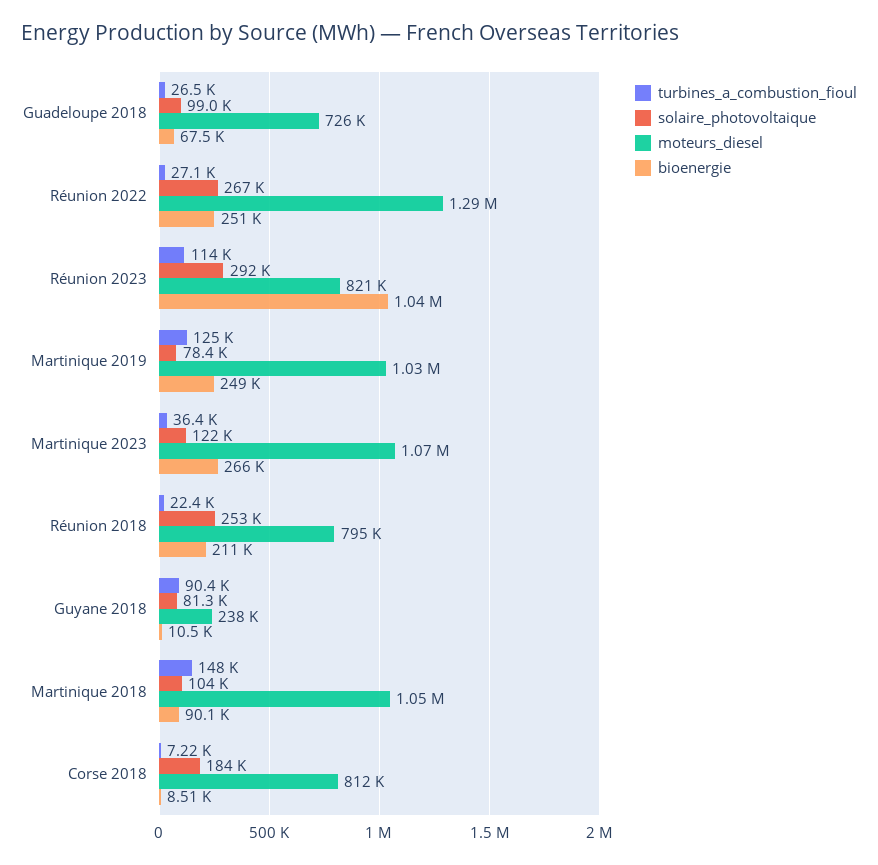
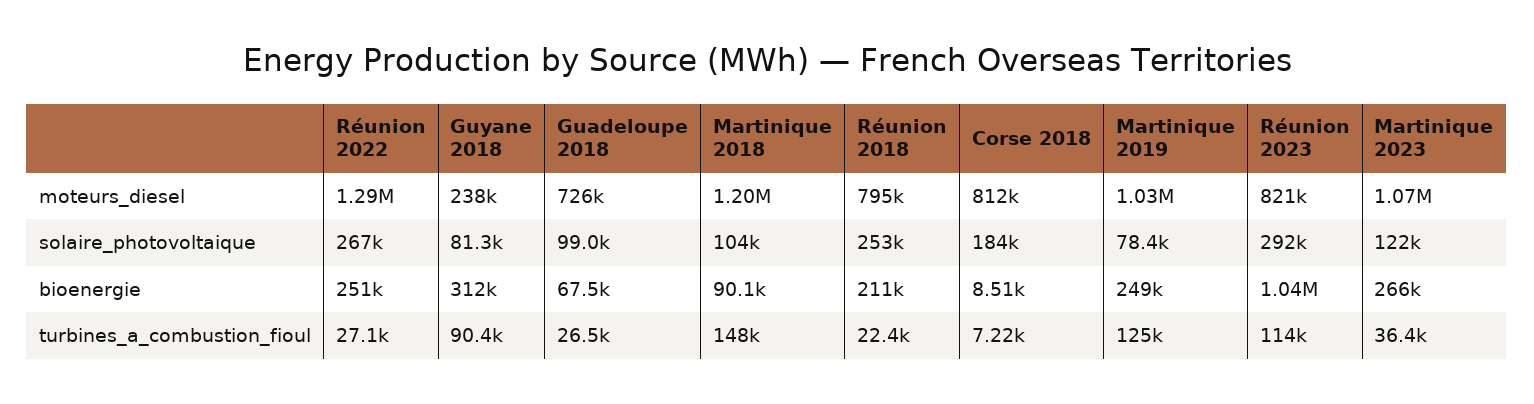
bioenergie, Guyane 2018: 10500 -> 312000
moteurs_diesel, Martinique 2018: 1050000 -> 1200000

